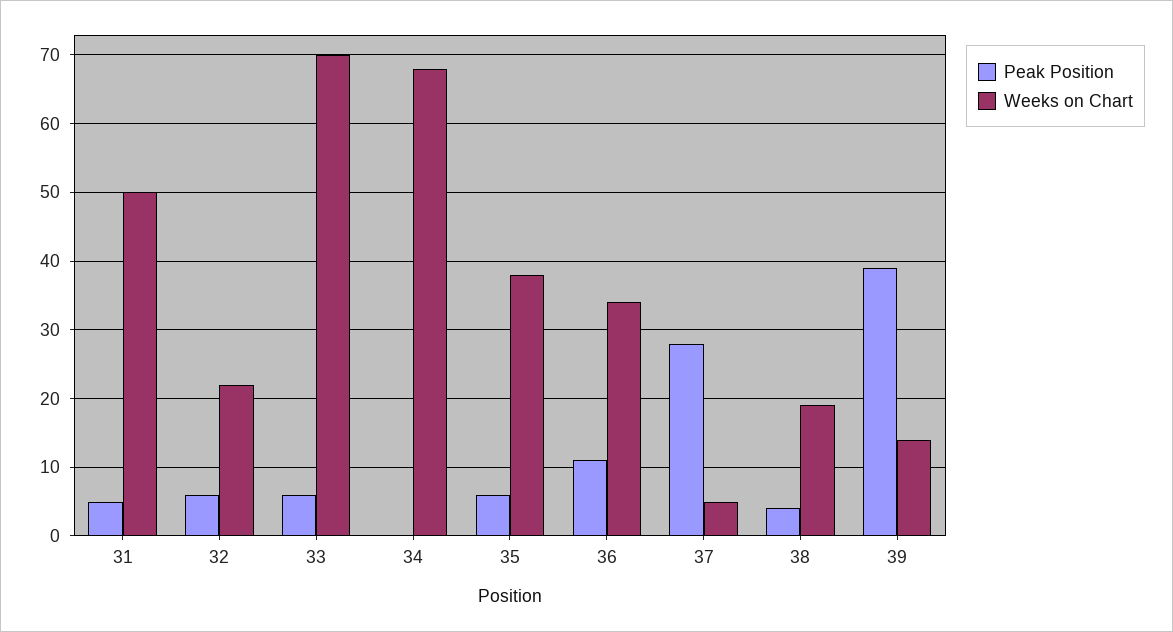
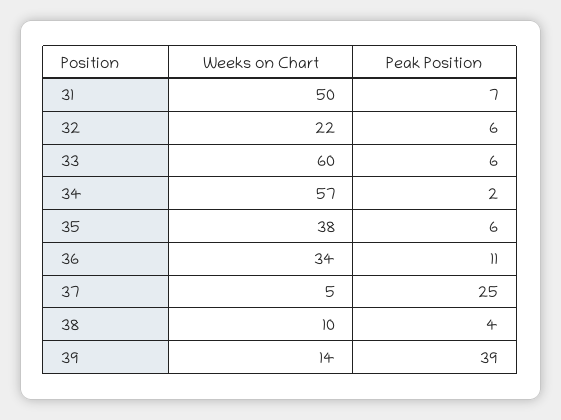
Peak Position, 31: 5 -> 7
Weeks on Chart, 33: 70 -> 60
Peak Position, 34: 0 -> 2
Weeks on Chart, 34: 68 -> 57
Peak Position, 37: 28 -> 25
Weeks on Chart, 38: 19 -> 10

